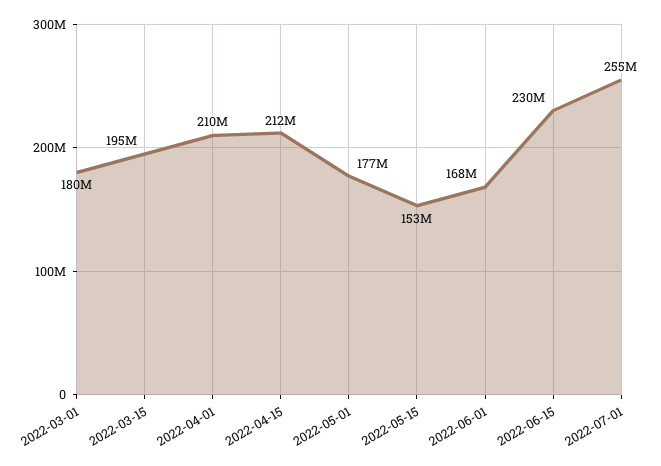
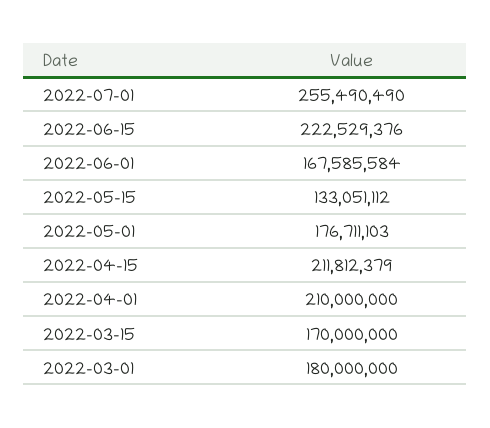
2022-03-15: 195000000 -> 170000000
2022-05-15: 153000000 -> 133051112
2022-06-15: 230000000 -> 222529376

